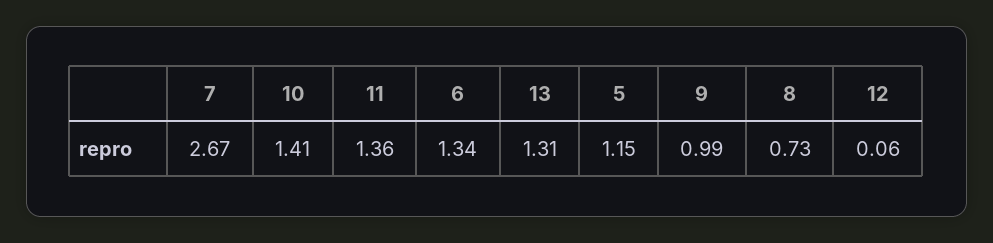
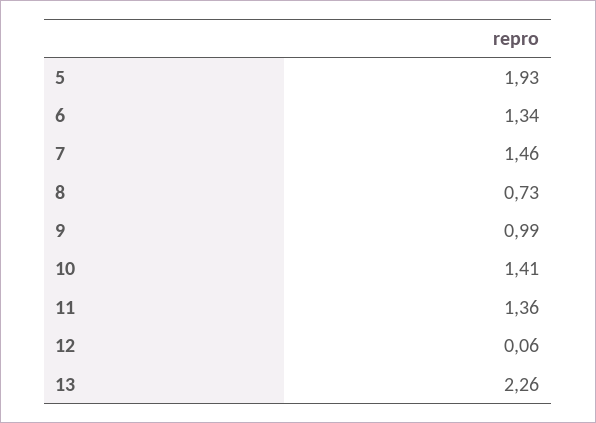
7: 2.67 -> 1.46
13: 1.31 -> 2.26
5: 1.15 -> 1.93

